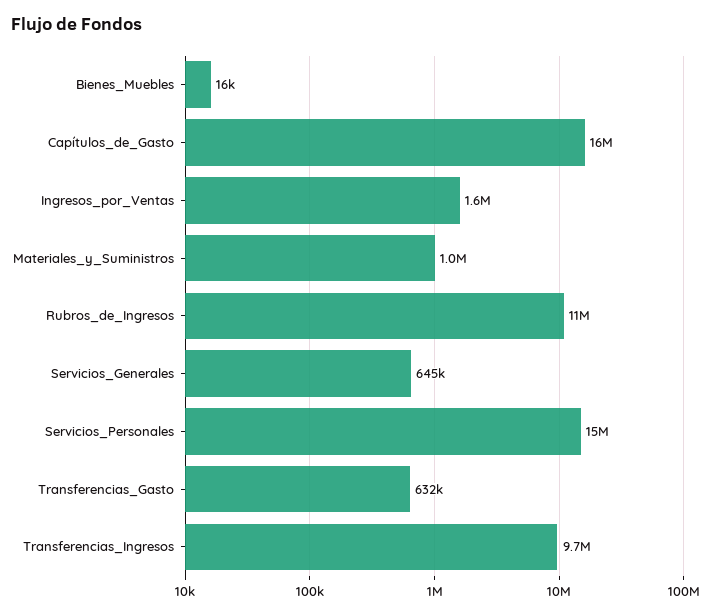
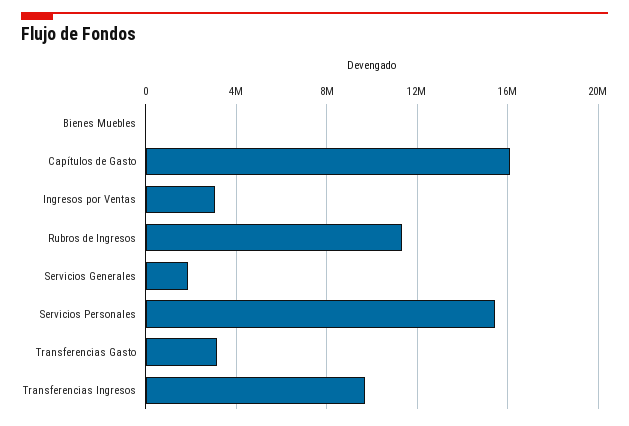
Ingresos_por_Ventas: 1600000 -> 3000000
Materiales_y_Suministros: 1000000 -> none
Servicios_Generales: 645000 -> 2000000
Transferencias_Gasto: 632000 -> 3000000

